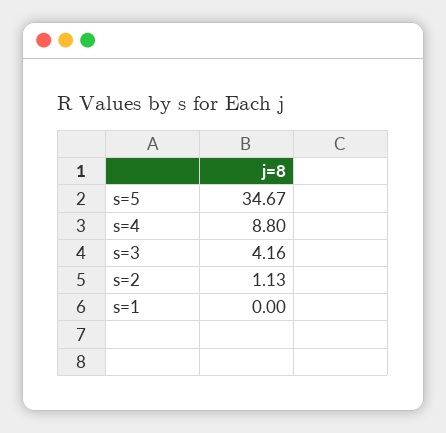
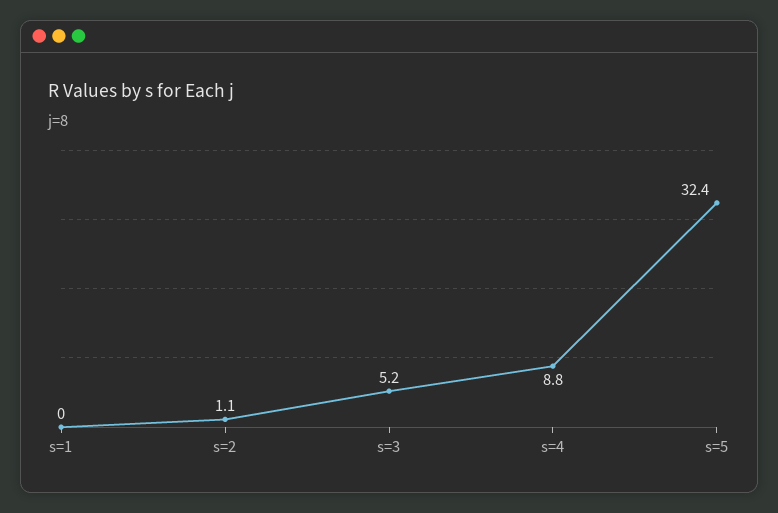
s=5: 34.67 -> 32.4
s=3: 4.16 -> 5.2

